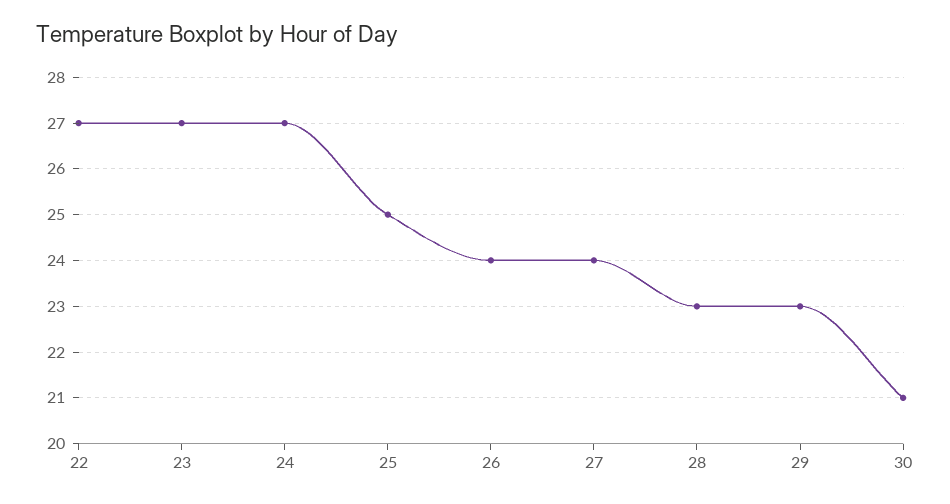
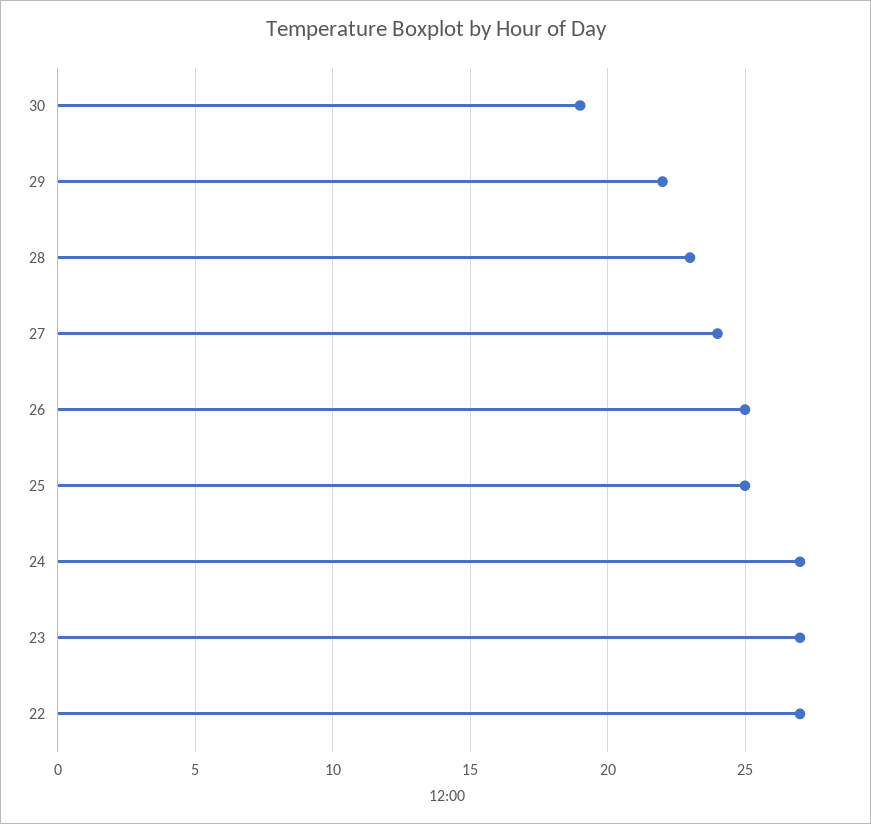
26: 24 -> 25
29: 23 -> 22
30: 21 -> 19

